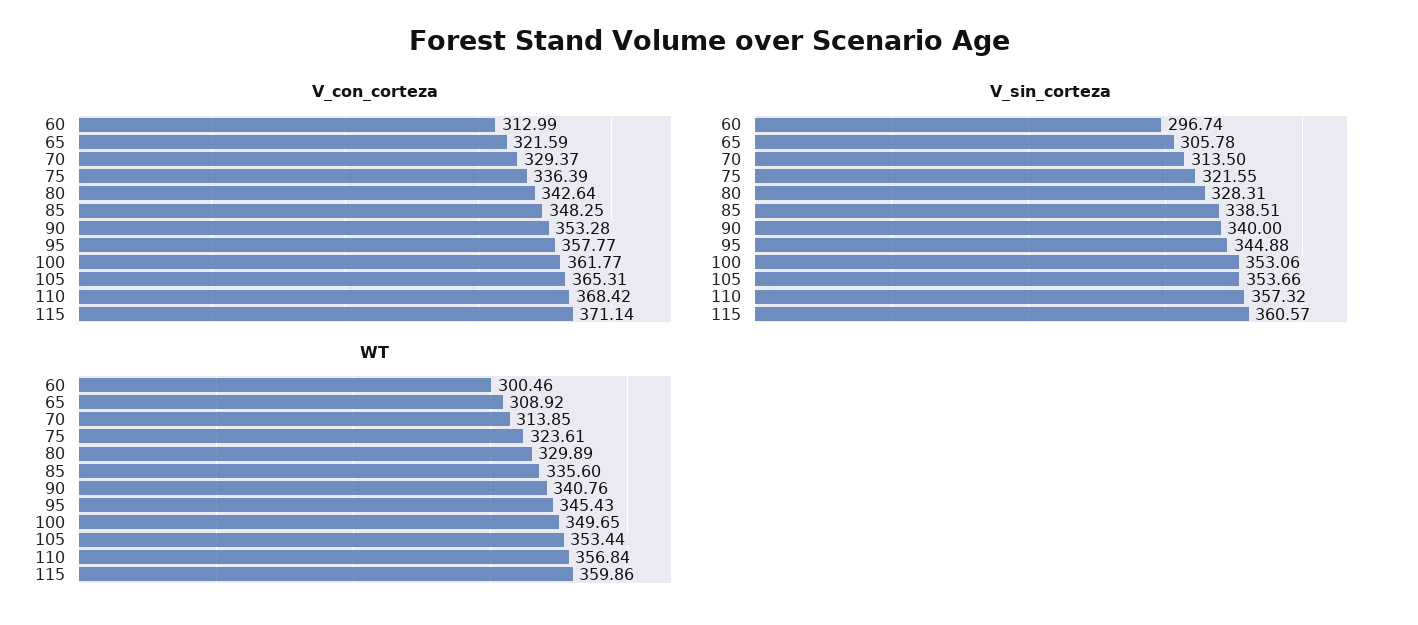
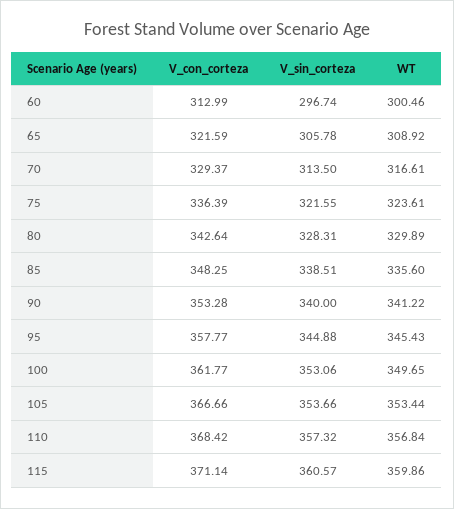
V_con_corteza, 105: 365.31 -> 366.66
WT, 70: 313.85 -> 316.61
WT, 90: 340.76 -> 341.22

